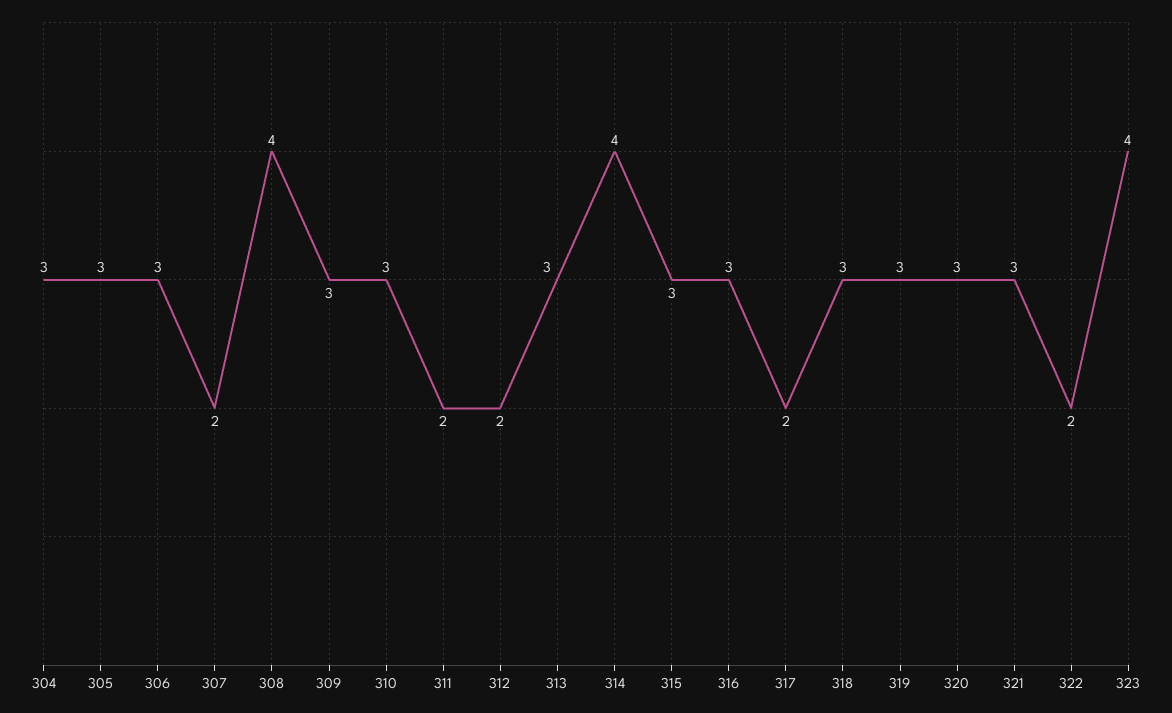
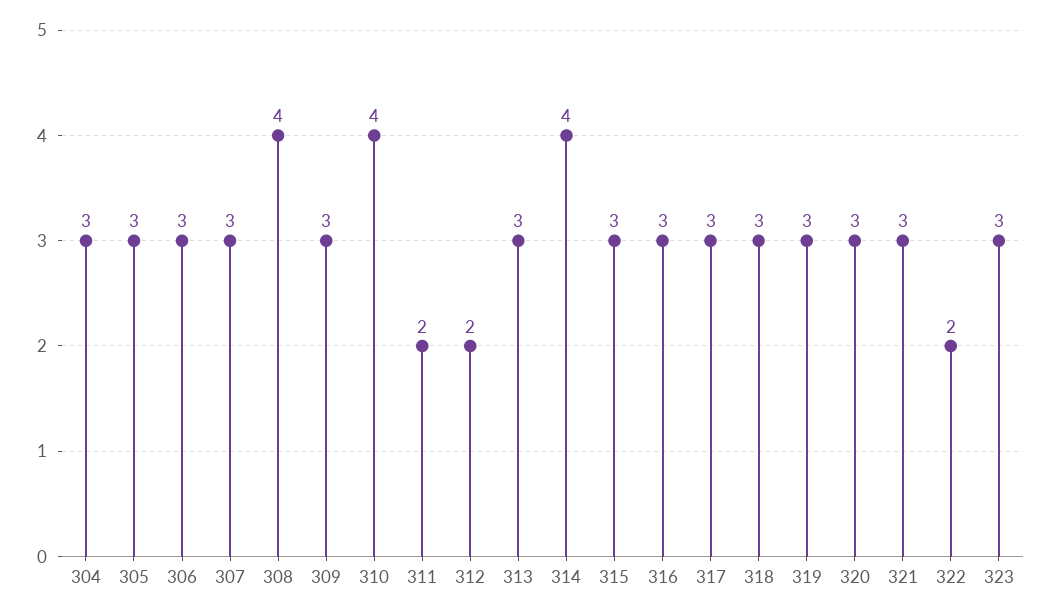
307: 2 -> 3
310: 3 -> 4
317: 2 -> 3
323: 4 -> 3

